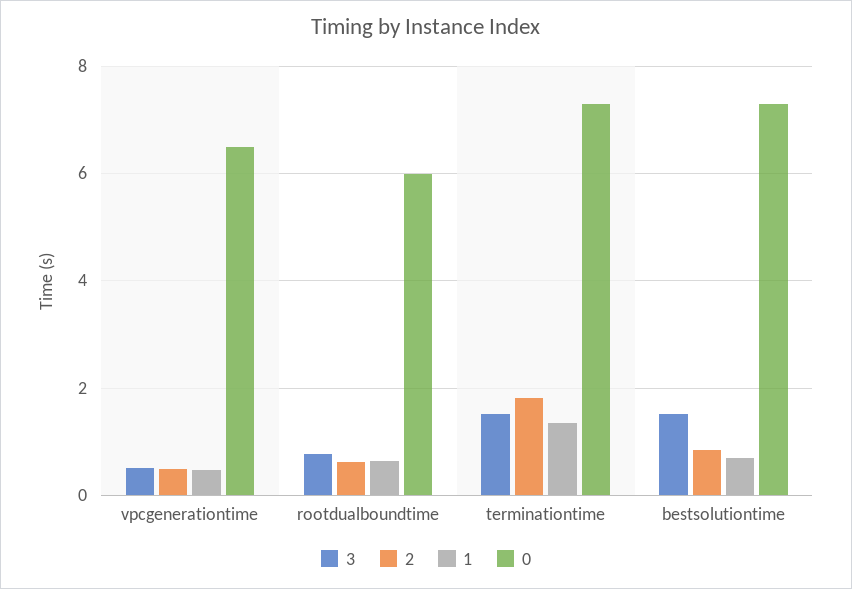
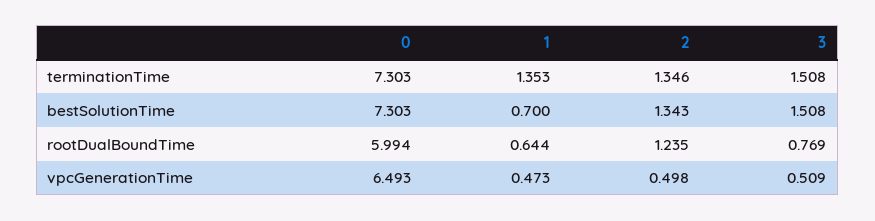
2, rootdualboundtime: 0.6 -> 1.235
2, terminationtime: 1.8 -> 1.346
2, bestsolutiontime: 0.8 -> 1.343

